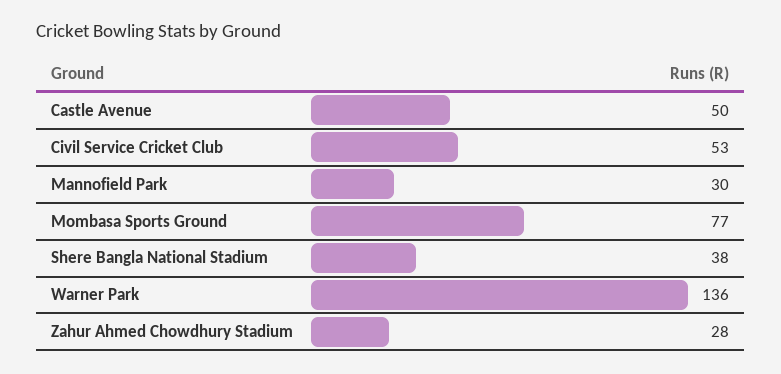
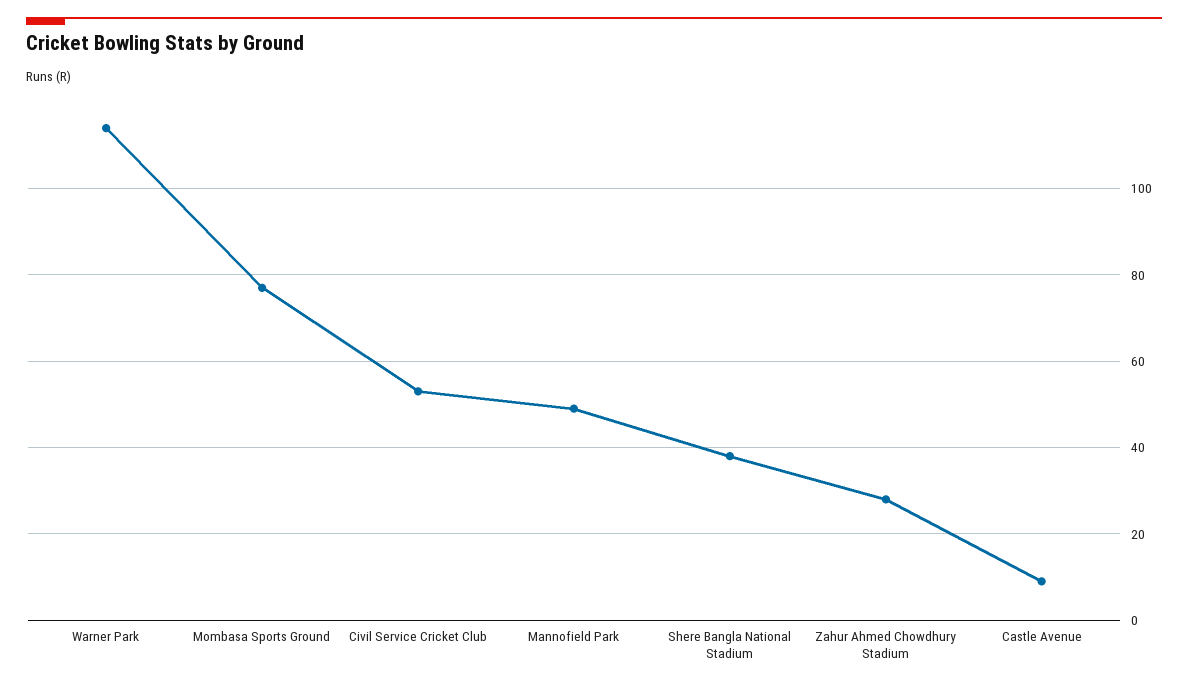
Castle Avenue: 50 -> 10
Mannofield Park: 30 -> 50
Warner Park: 136 -> 115

